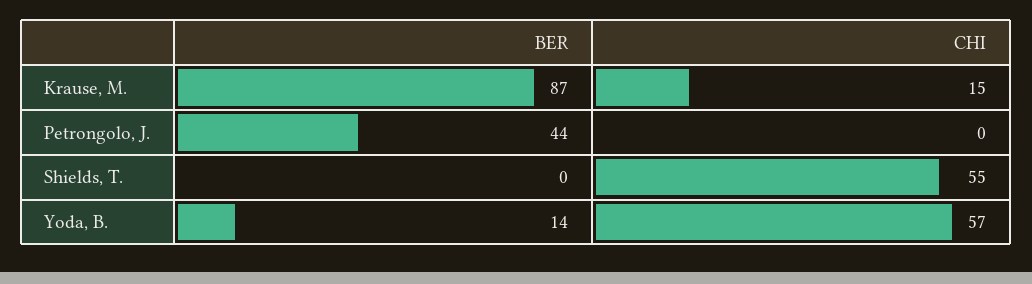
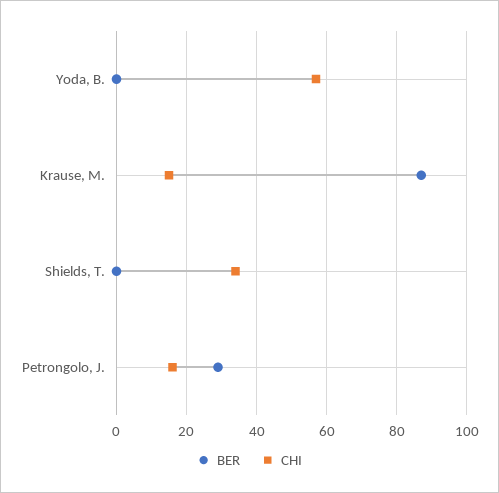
BER, Petrongolo, J.: 44 -> 30
CHI, Petrongolo, J.: 0 -> 15
CHI, Shields, T.: 55 -> 35
BER, Yoda, B.: 14 -> 0

